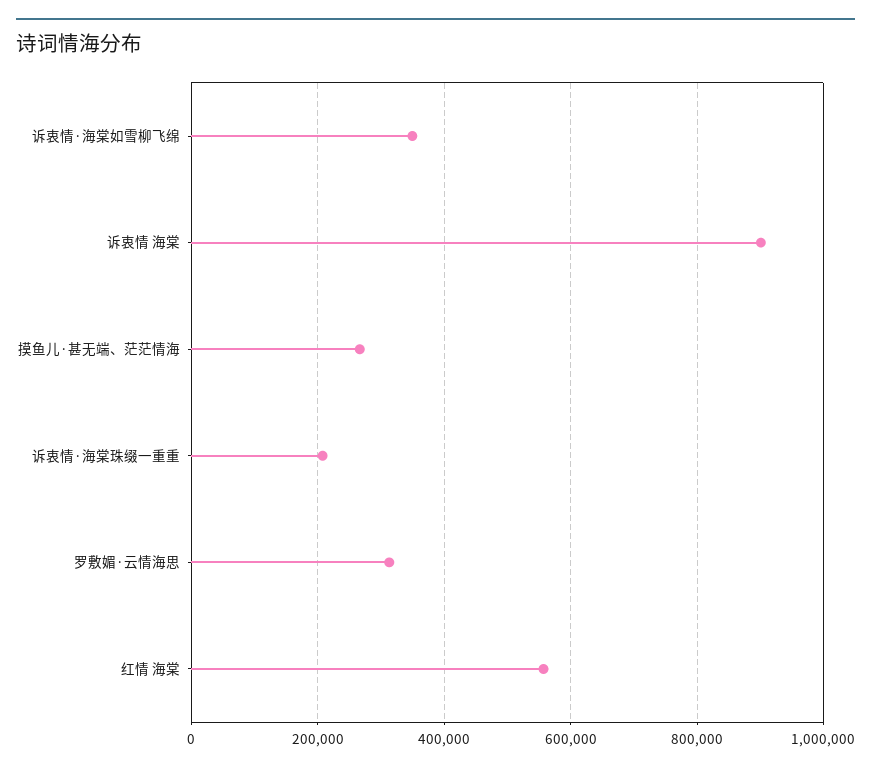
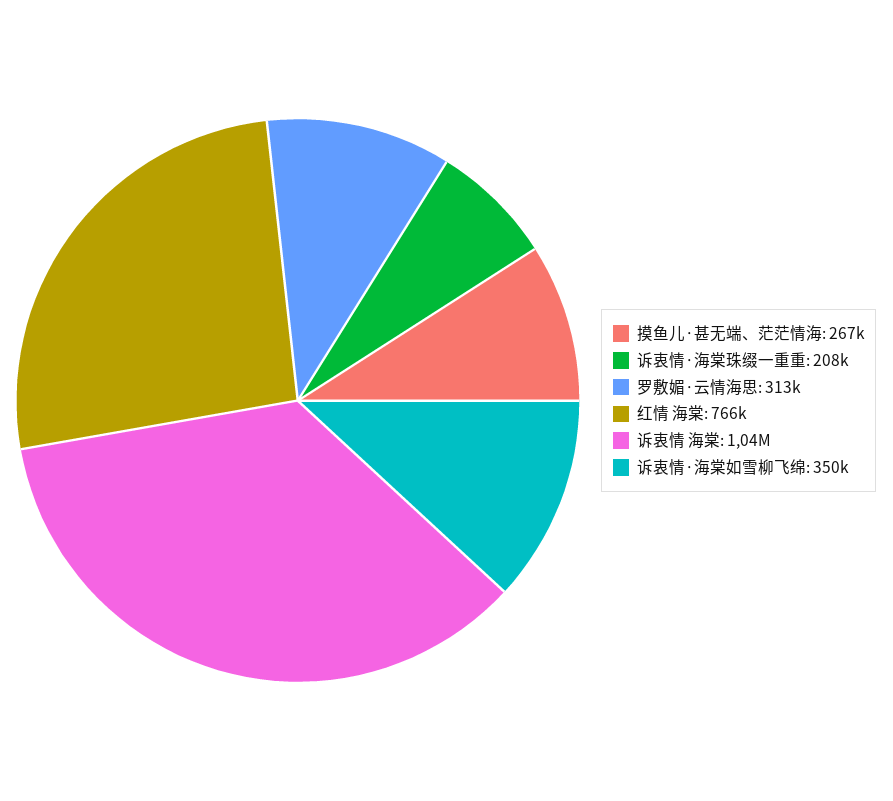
诉衷情 海棠: 900000 -> 1040000
红情 海棠: 560000 -> 766000

